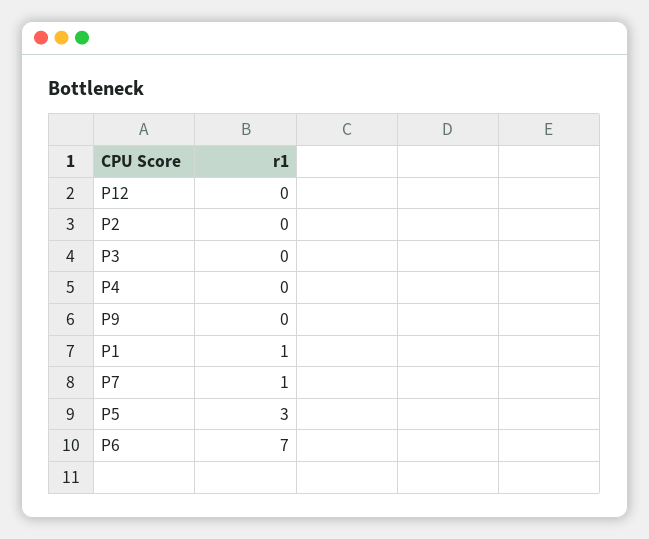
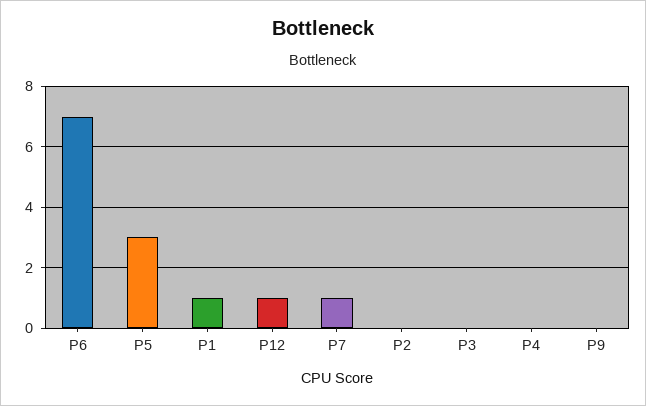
P12: 0 -> 1

